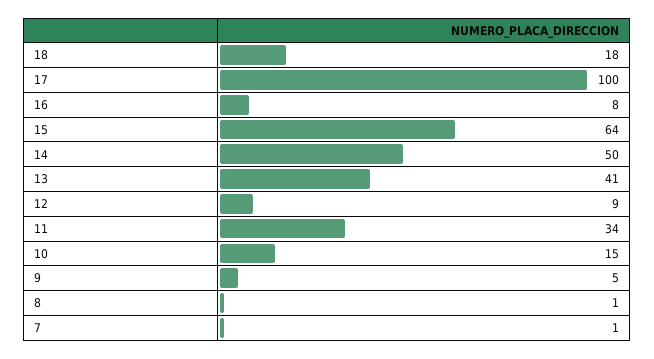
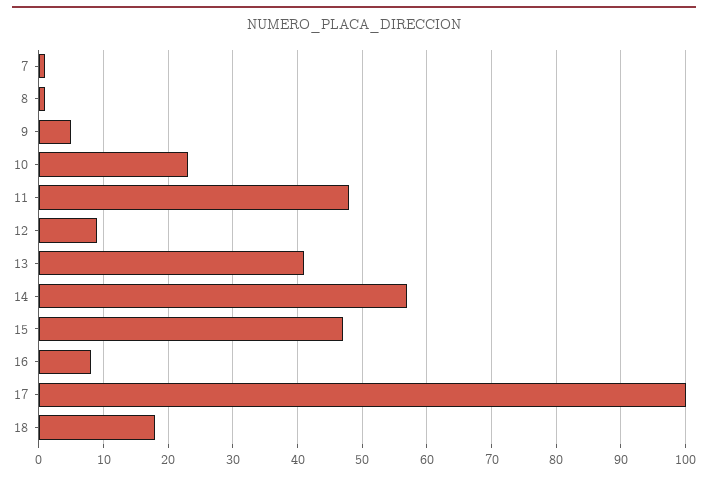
15: 64 -> 47
14: 50 -> 57
11: 34 -> 48
10: 15 -> 23

